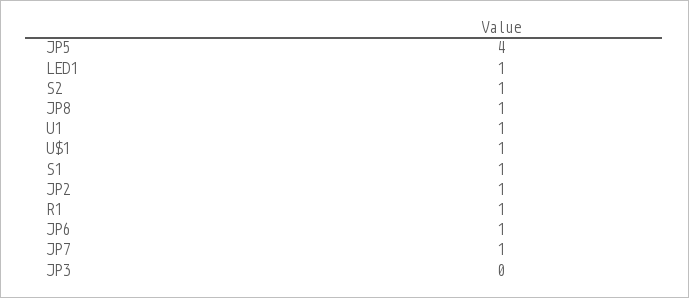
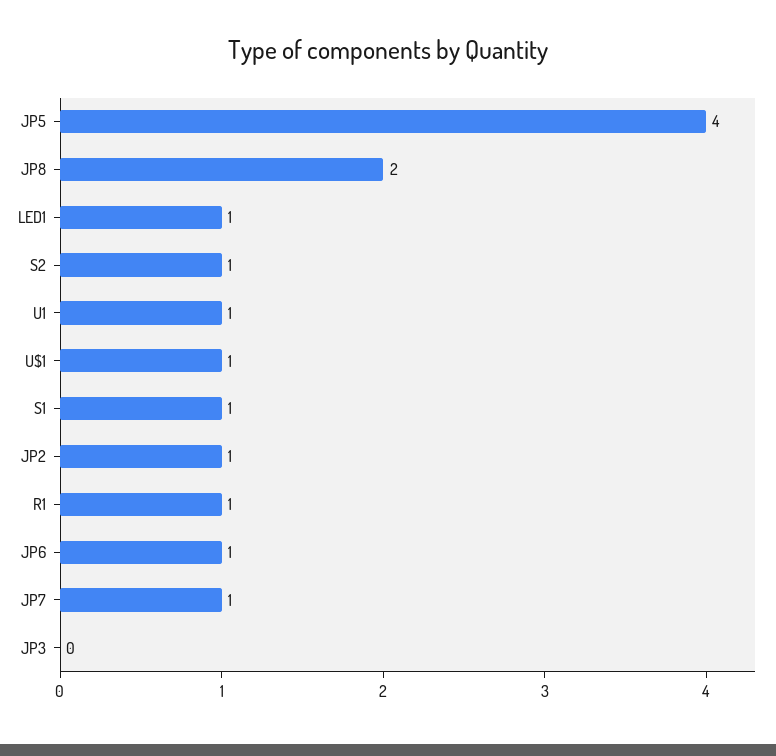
JP8: 1 -> 2

